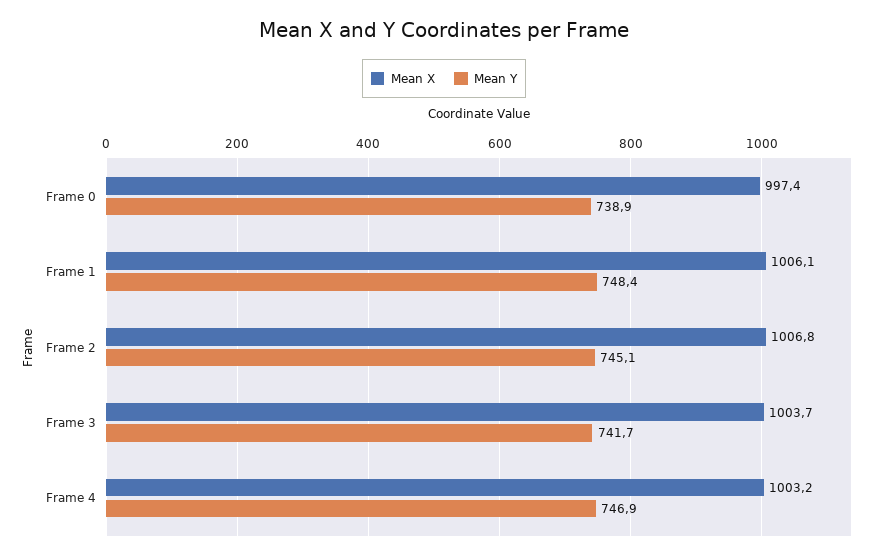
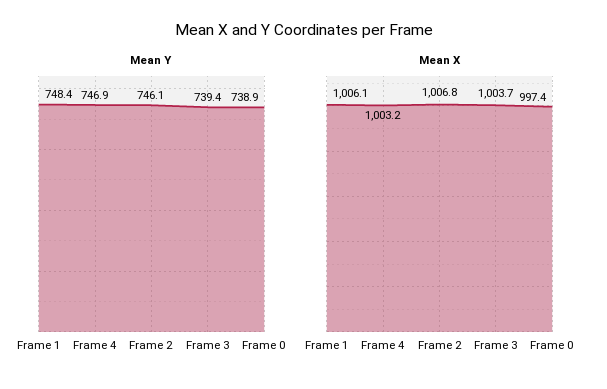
Mean Y, Frame 2: 745.1 -> 746.1
Mean Y, Frame 3: 741.7 -> 739.4

